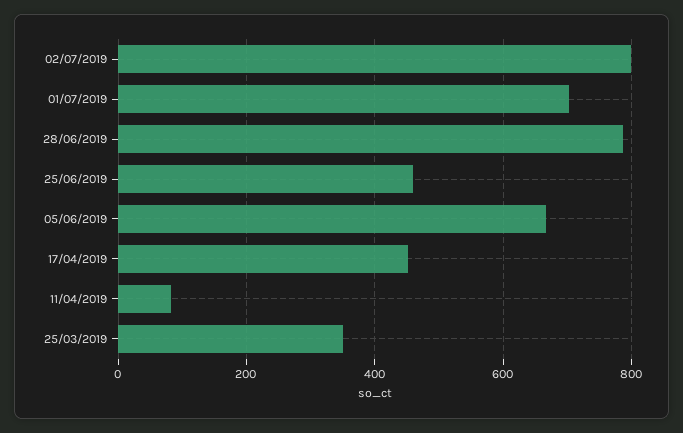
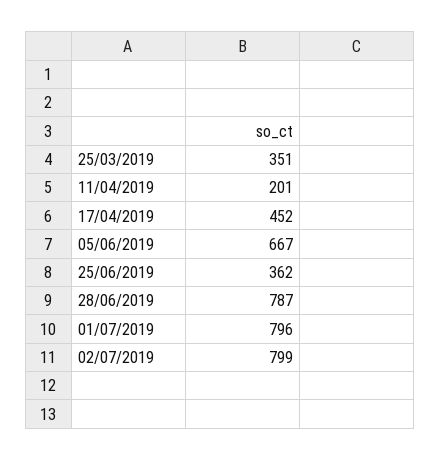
01/07/2019: 700 -> 796
25/06/2019: 460 -> 362
11/04/2019: 80 -> 201

